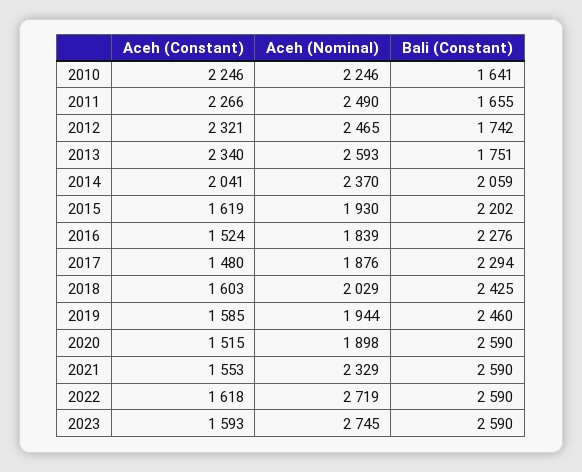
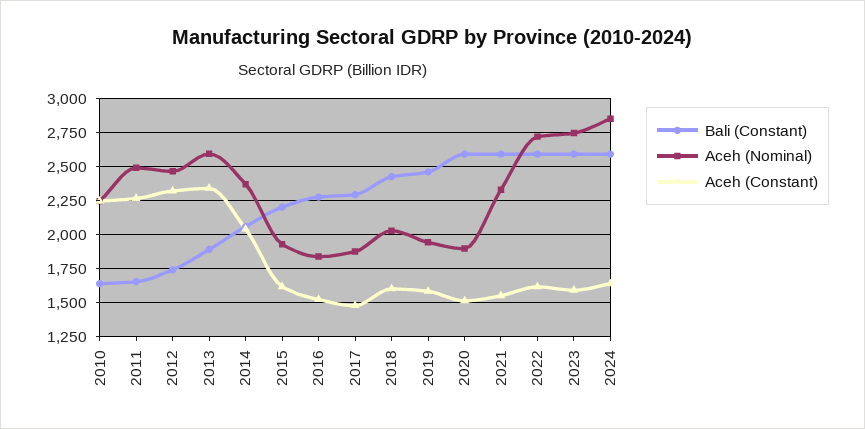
Bali (Constant), 2013: 1751 -> 1900
Bali (Constant), 2024: none -> 2600
Aceh (Nominal), 2024: none -> 2850
Aceh (Constant), 2024: none -> 1650

